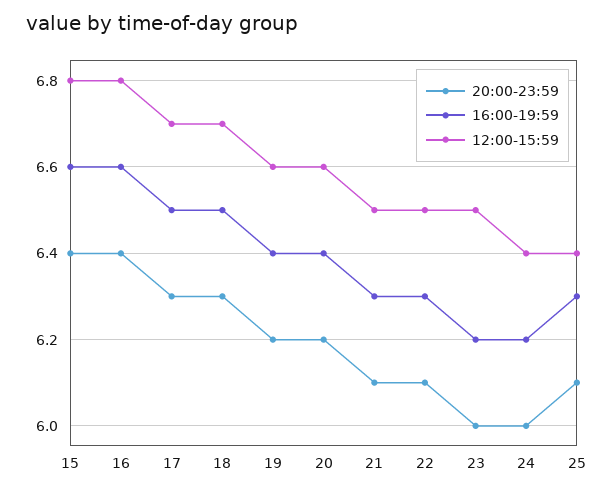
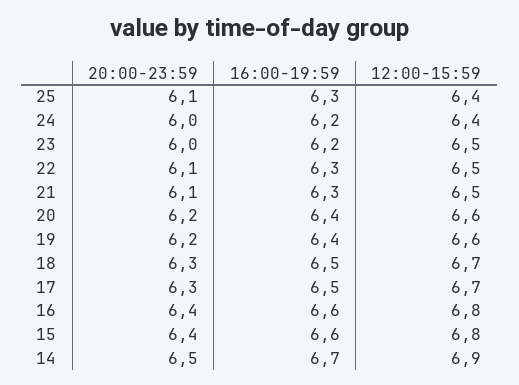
20:00-23:59, 14: none -> 6.5
16:00-19:59, 14: none -> 6.7
12:00-15:59, 14: none -> 6.9

